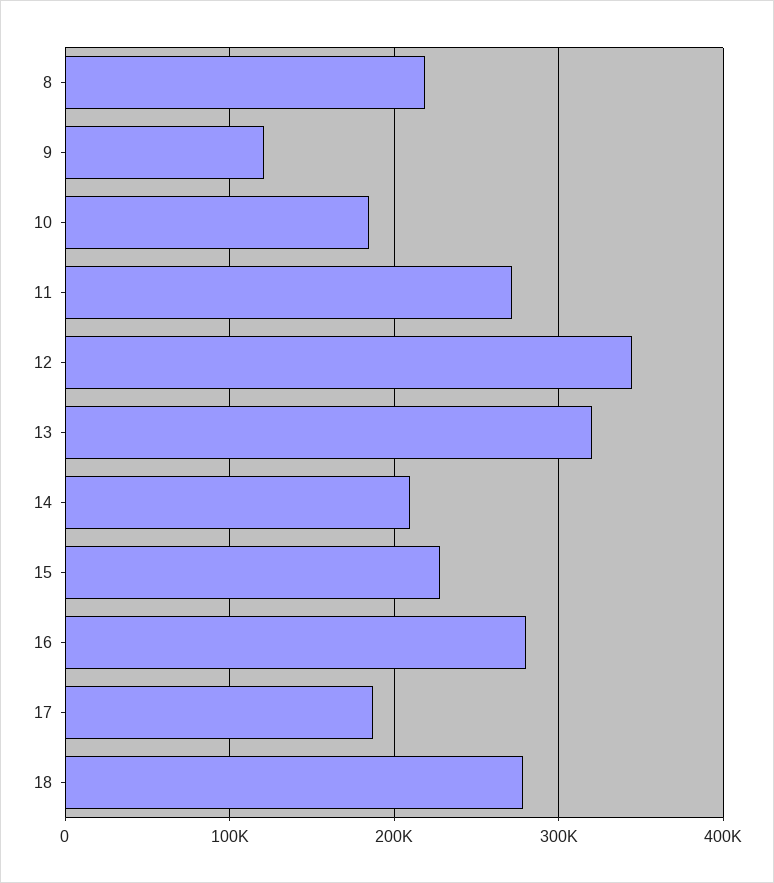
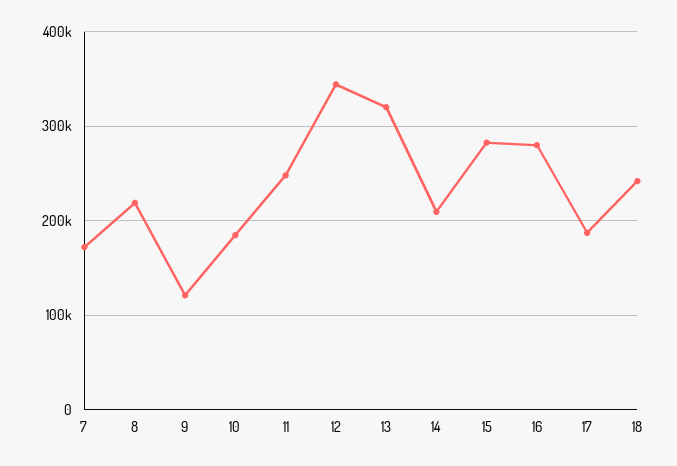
11: 270000 -> 250000
15: 230000 -> 280000
18: 280000 -> 240000
7: none -> 170000

